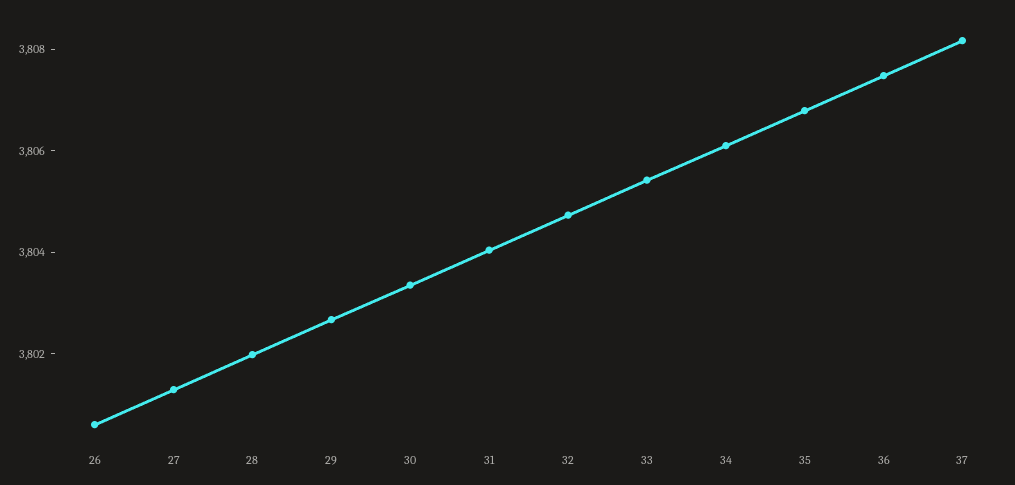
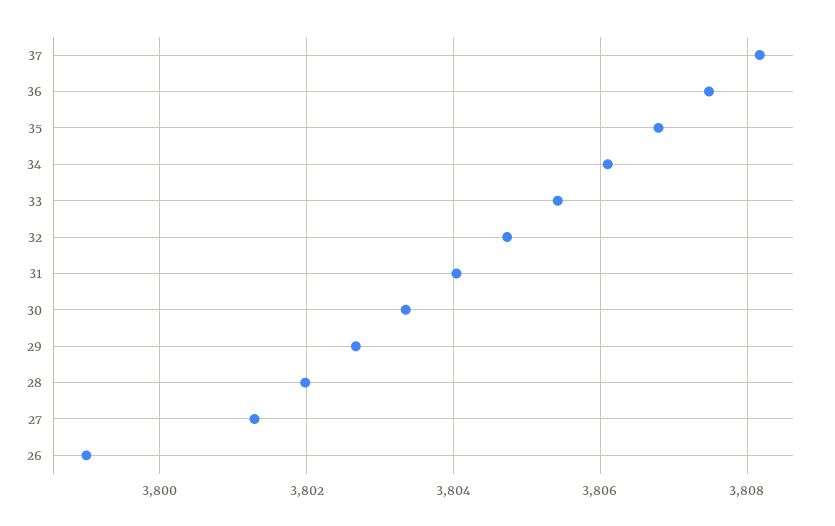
26: 3800.5 -> 3799

